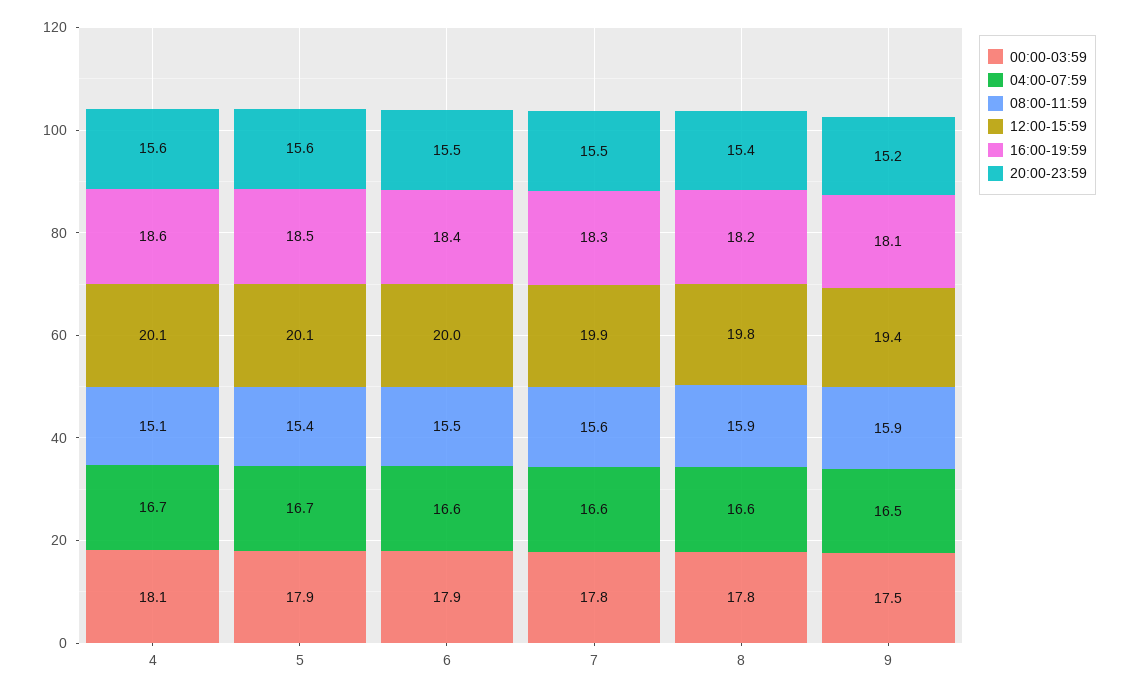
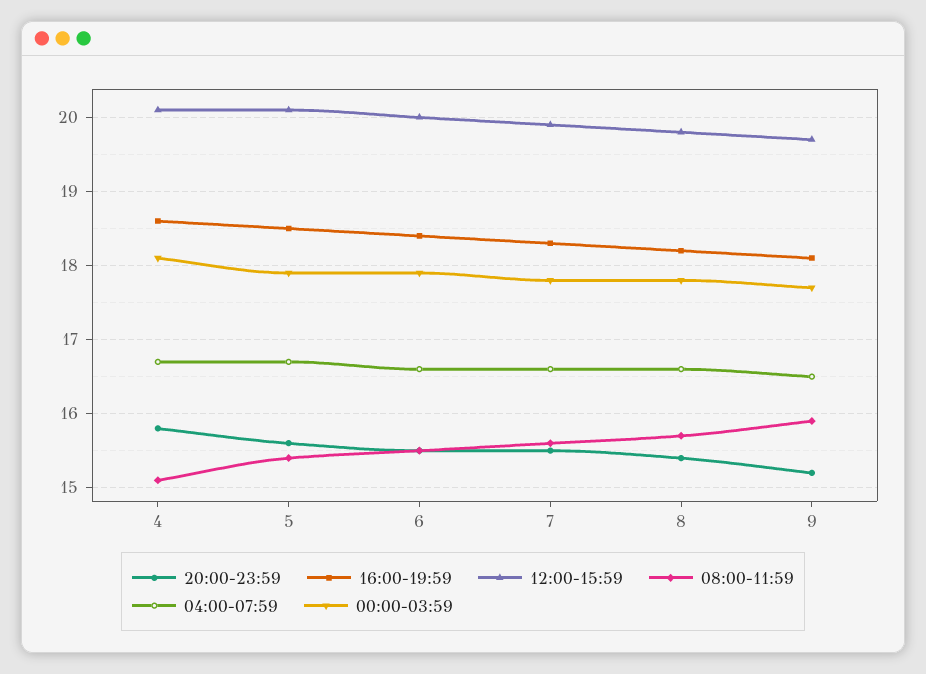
20:00-23:59, 4: 15.6 -> 15.8
08:00-11:59, 8: 15.9 -> 15.7
00:00-03:59, 9: 17.5 -> 17.7
12:00-15:59, 9: 19.4 -> 19.7

